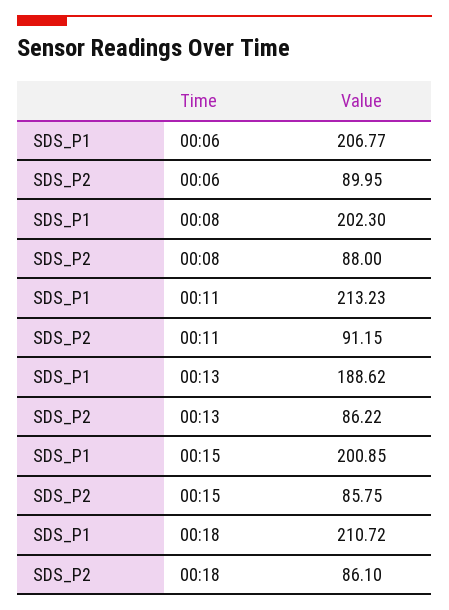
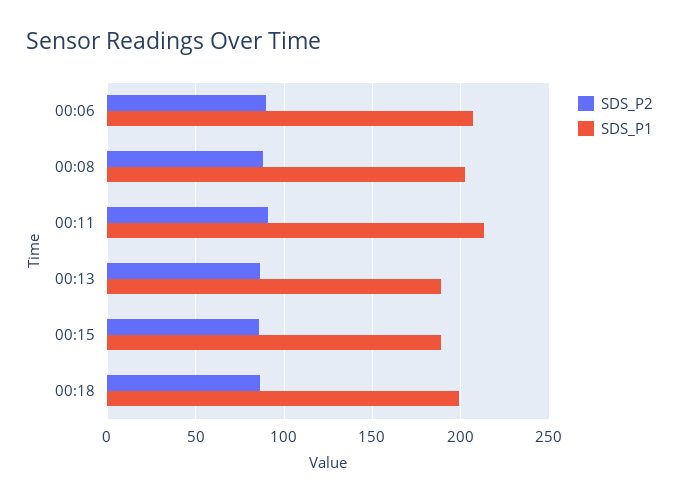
SDS_P1, 00:15: 200.85 -> 190
SDS_P1, 00:18: 210.72 -> 200

